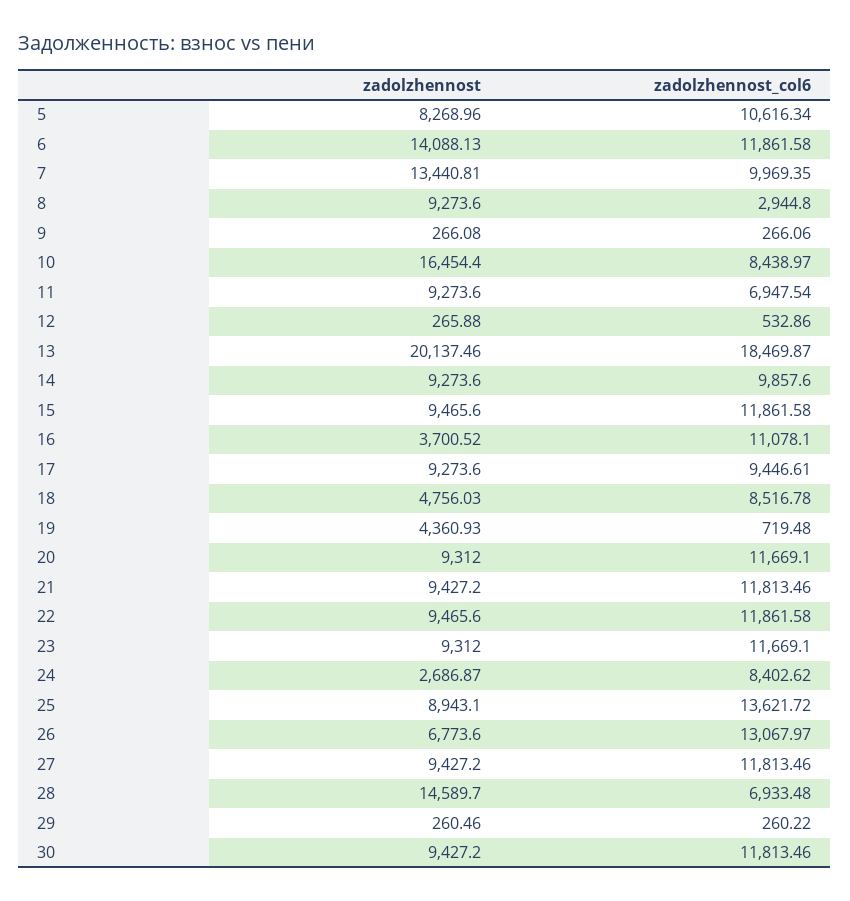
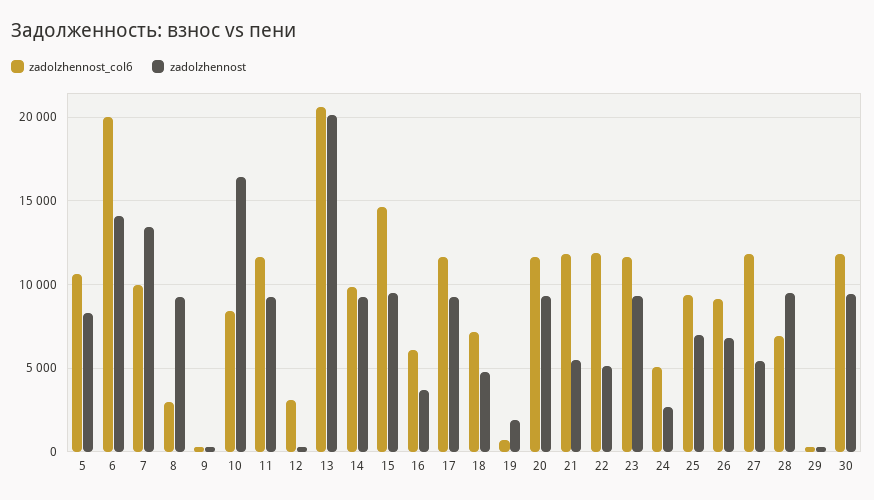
zadolzhennost_col6, 6: 11861.58 -> 20000
zadolzhennost_col6, 11: 6947.54 -> 11500
zadolzhennost_col6, 12: 532.86 -> 3000
zadolzhennost_col6, 13: 18469.87 -> 20500
zadolzhennost_col6, 15: 11861.58 -> 14500
zadolzhennost_col6, 16: 11078.1 -> 6000
zadolzhennost_col6, 17: 9446.61 -> 11500
zadolzhennost_col6, 18: 8516.78 -> 7000
zadolzhennost, 19: 4360.93 -> 2000
zadolzhennost, 21: 9427.2 -> 5500
zadolzhennost, 22: 9465.6 -> 5000
zadolzhennost_col6, 24: 8402.62 -> 5000
zadolzhennost, 25: 8943.1 -> 7000
zadolzhennost_col6, 25: 13621.72 -> 9500
zadolzhennost_col6, 26: 13067.97 -> 9000
zadolzhennost, 27: 9427.2 -> 5500
zadolzhennost, 28: 14589.7 -> 9500

